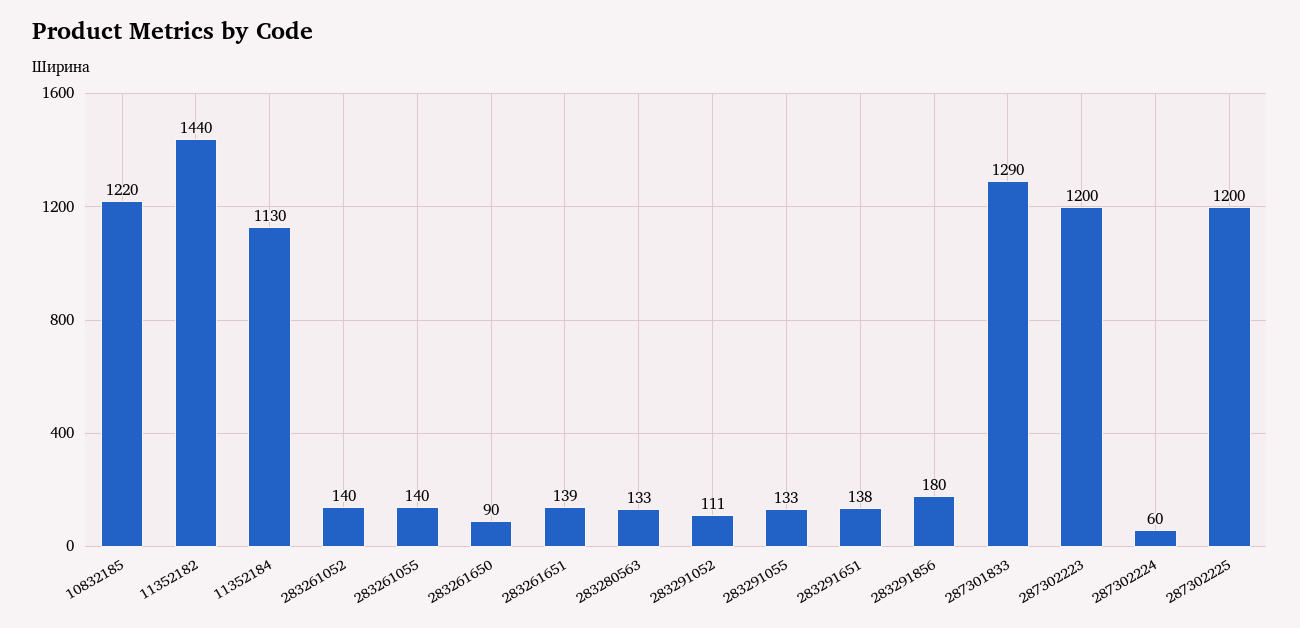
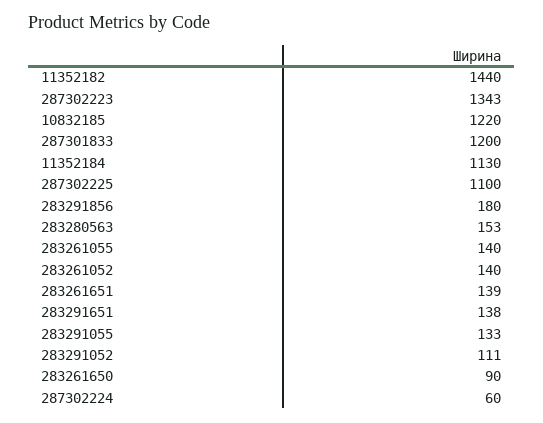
283280563: 133 -> 153
287301833: 1290 -> 1200
287302223: 1200 -> 1343
287302225: 1200 -> 1100

